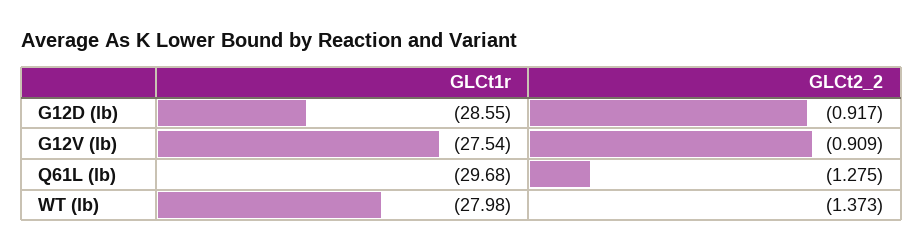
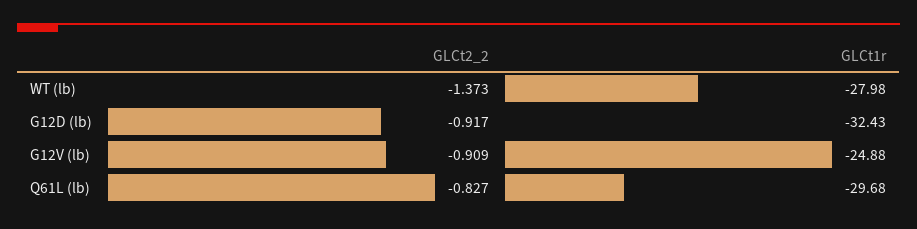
GLCt1r, G12D (lb): -28.55 -> -32.43
GLCt1r, G12V (lb): -27.54 -> -24.88
GLCt2_2, Q61L (lb): -1.275 -> -0.827

